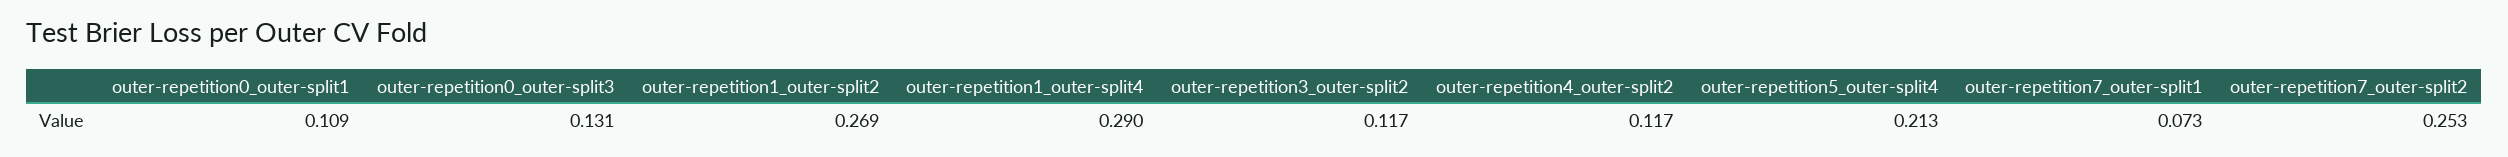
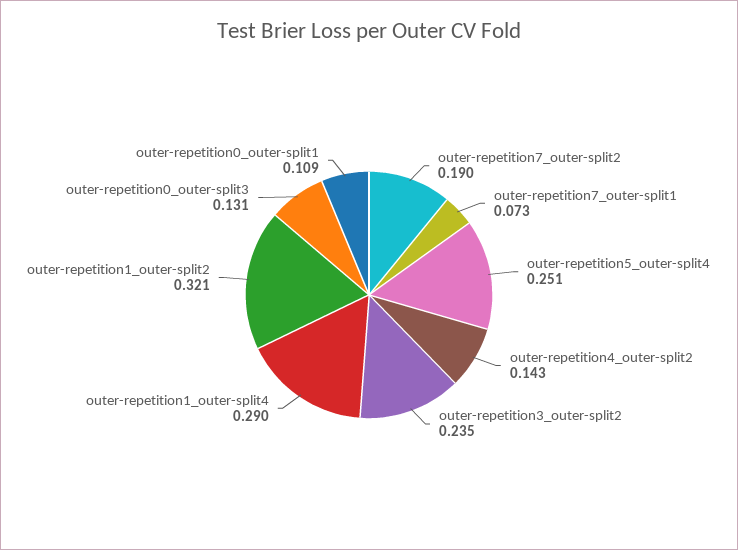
outer-repetition1_outer-split2: 0.269 -> 0.321
outer-repetition3_outer-split2: 0.117 -> 0.235
outer-repetition4_outer-split2: 0.117 -> 0.143
outer-repetition5_outer-split4: 0.213 -> 0.251
outer-repetition7_outer-split2: 0.253 -> 0.19

